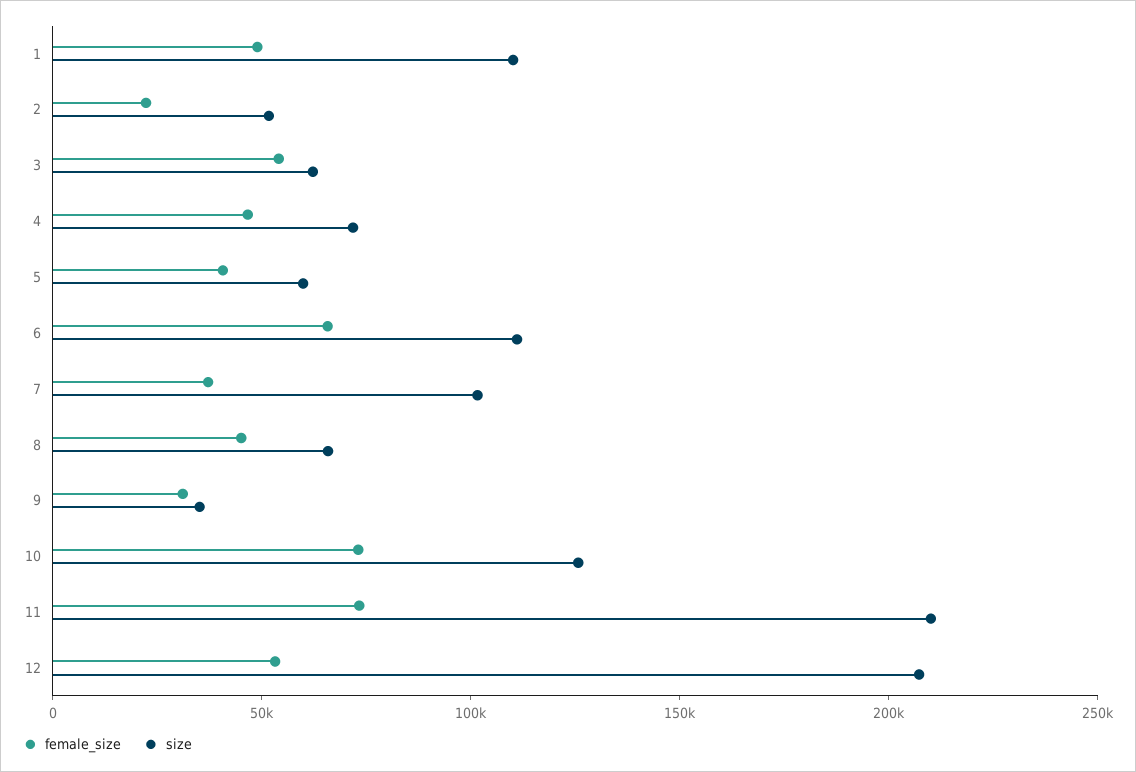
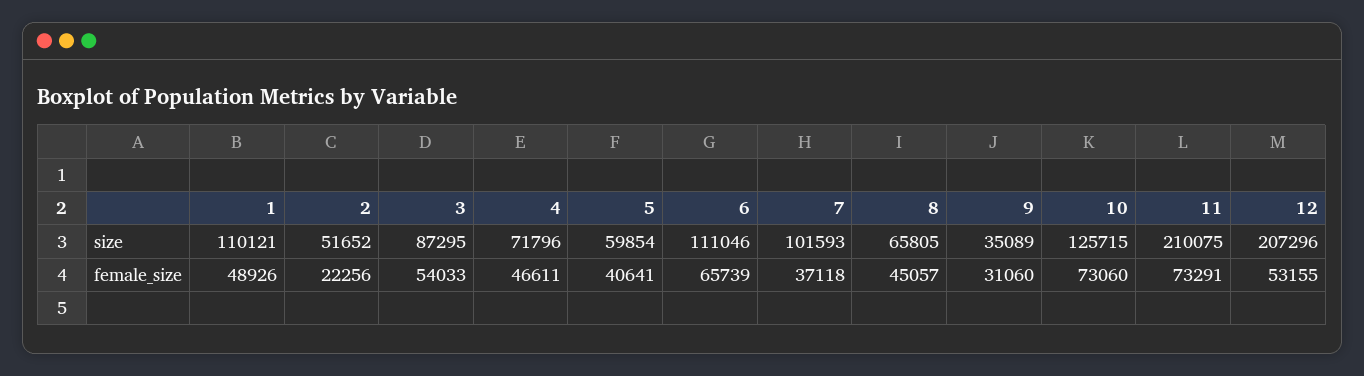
size, 3: 60000 -> 87295

